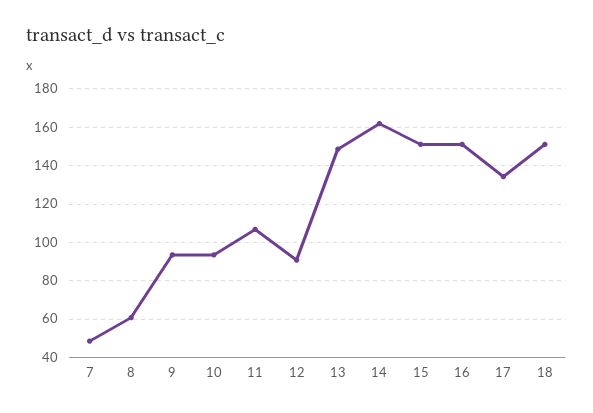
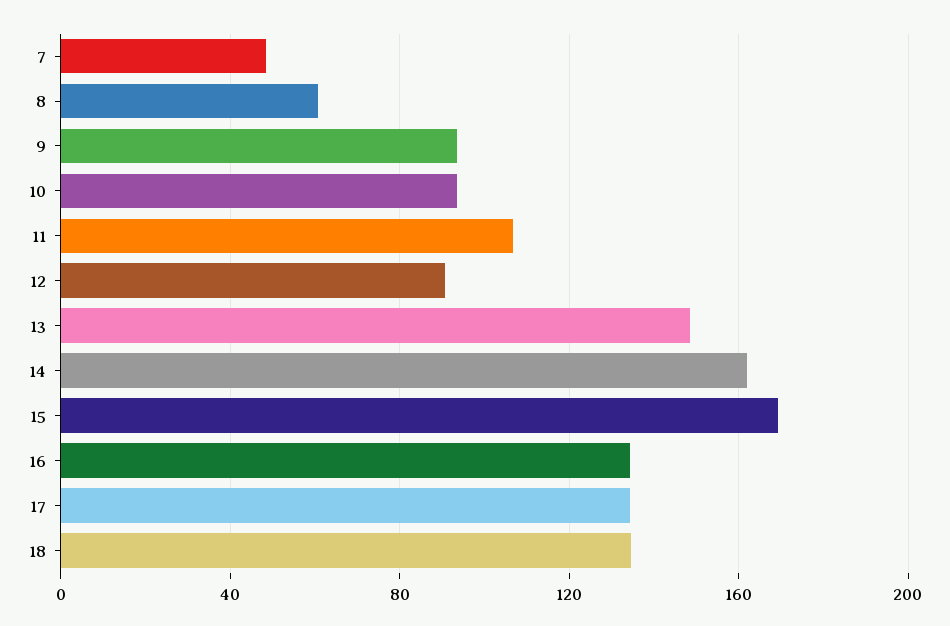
15: 150 -> 170
16: 150 -> 135
18: 150 -> 135

